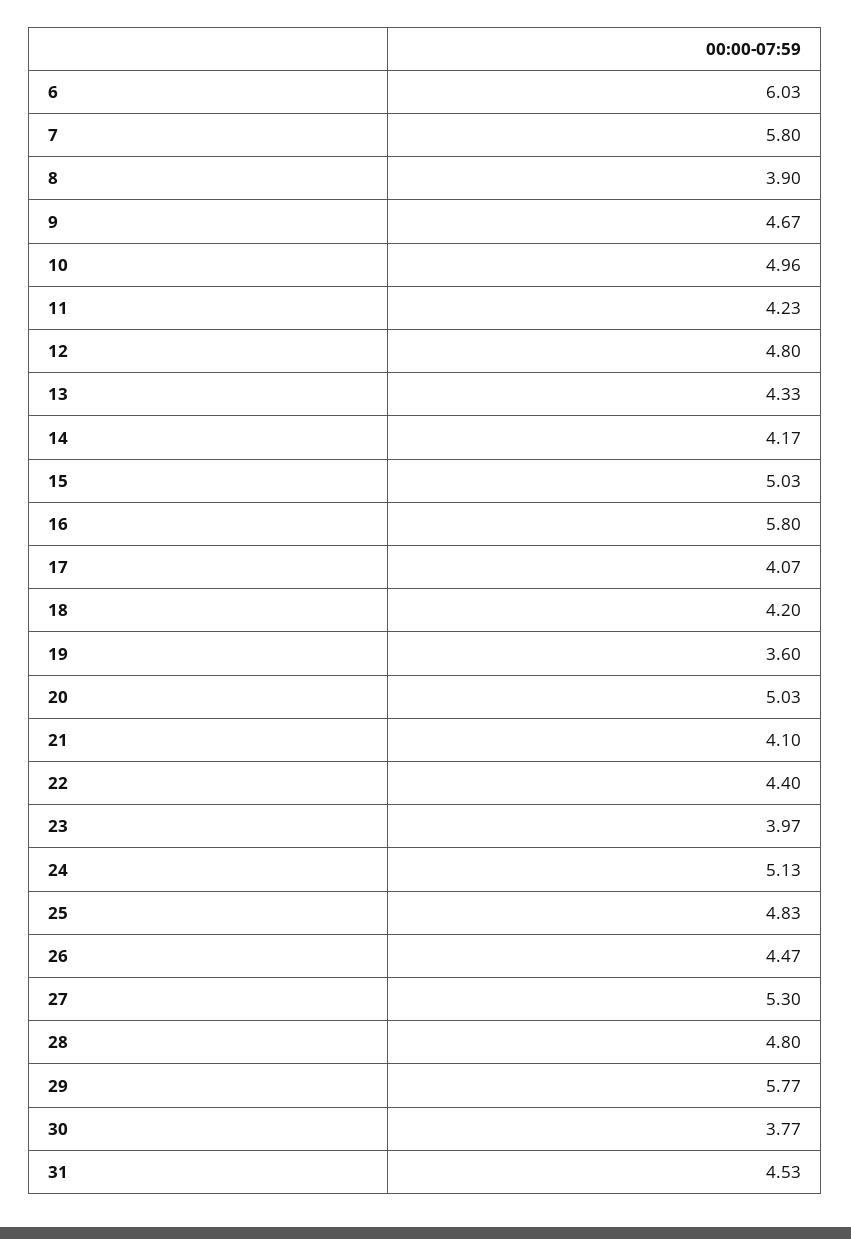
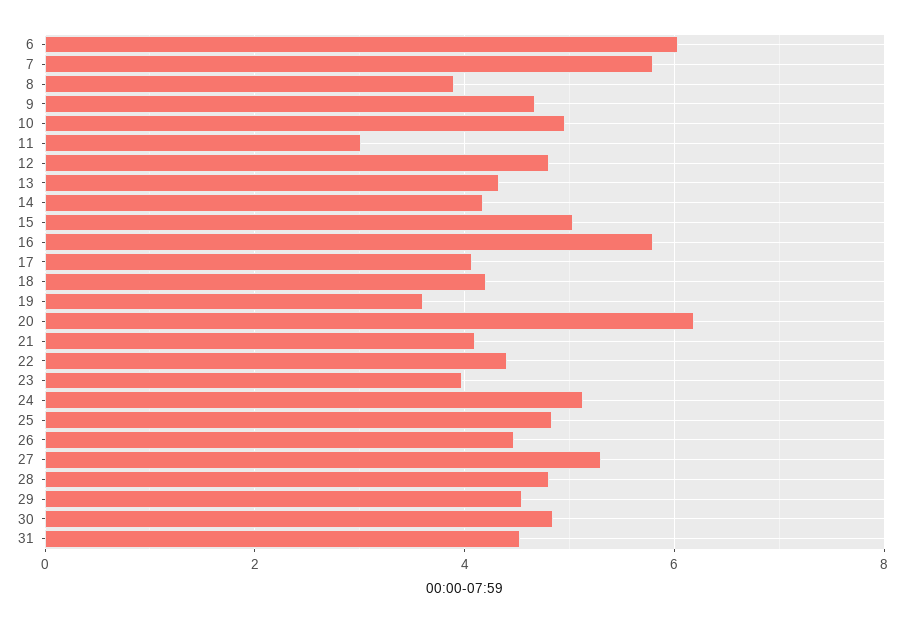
11: 4.23 -> 3
20: 5.03 -> 6.2
29: 5.77 -> 4.6
30: 3.77 -> 4.8

